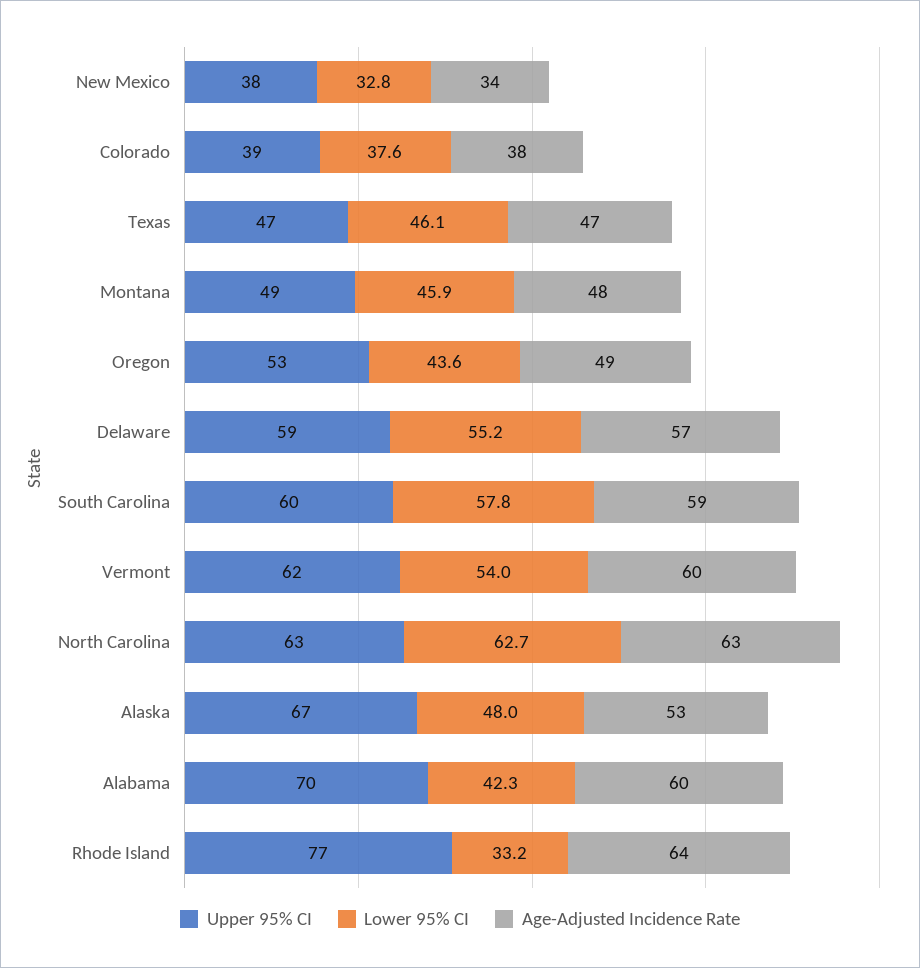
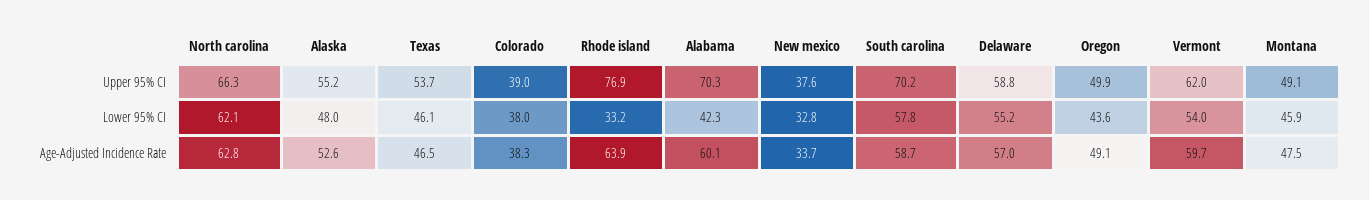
Lower 95% CI, Colorado: 37.6 -> 38
Upper 95% CI, Texas: 47 -> 53.7
Upper 95% CI, Oregon: 53 -> 49.9
Upper 95% CI, South Carolina: 60 -> 70.2
Upper 95% CI, North Carolina: 63 -> 66.3
Lower 95% CI, North Carolina: 62.7 -> 62.1
Upper 95% CI, Alaska: 67 -> 55.2

